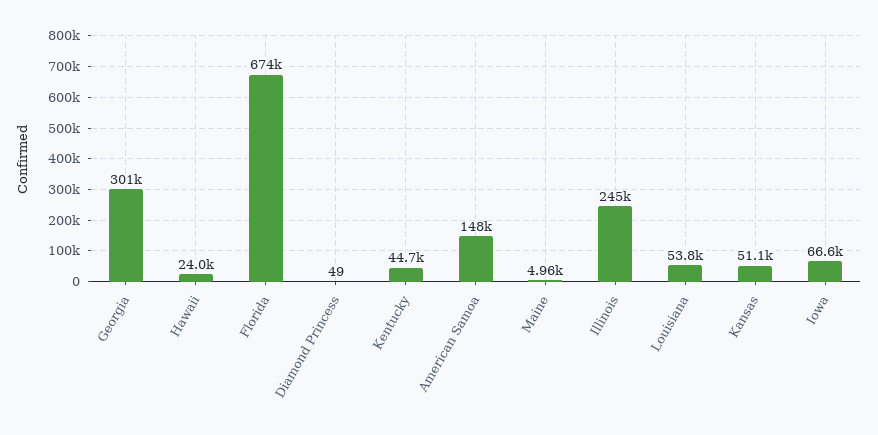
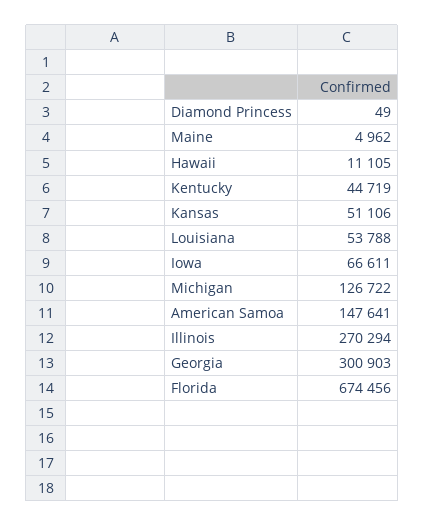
Hawaii: 24000 -> 11105
Illinois: 245000 -> 270294
Michigan: none -> 126722

